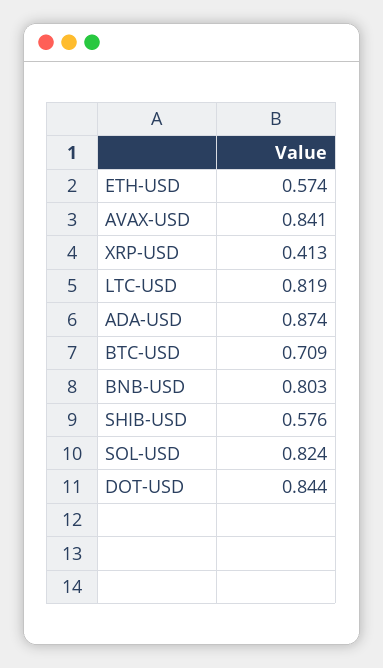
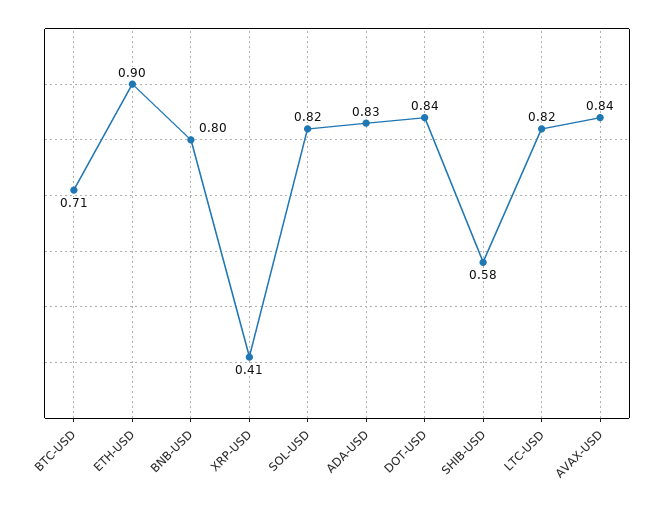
ETH-USD: 0.574 -> 0.9
ADA-USD: 0.874 -> 0.83

